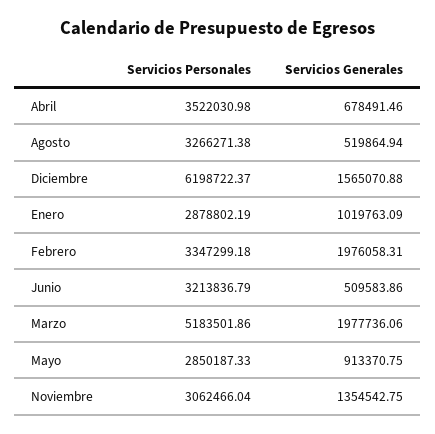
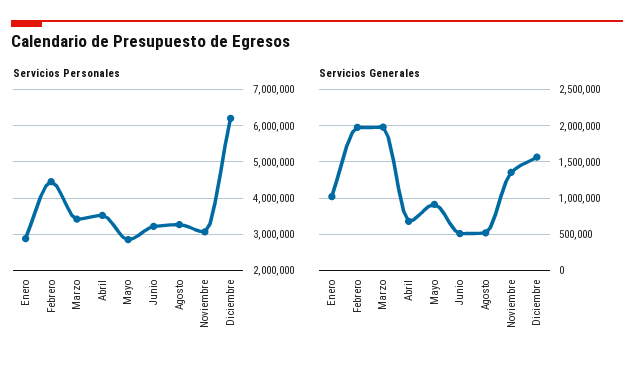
Servicios Personales, Febrero: 3347299.18 -> 4400000
Servicios Personales, Marzo: 5183501.86 -> 3400000

